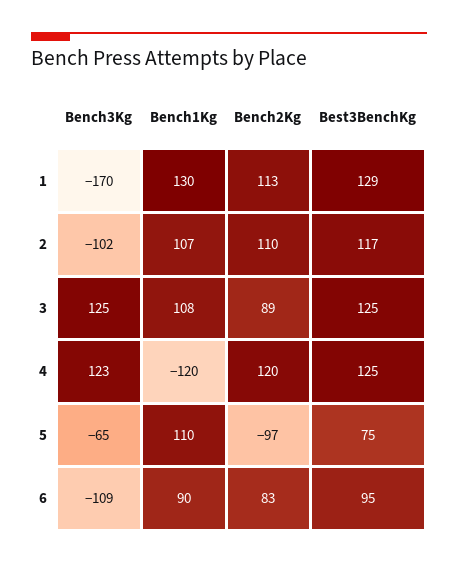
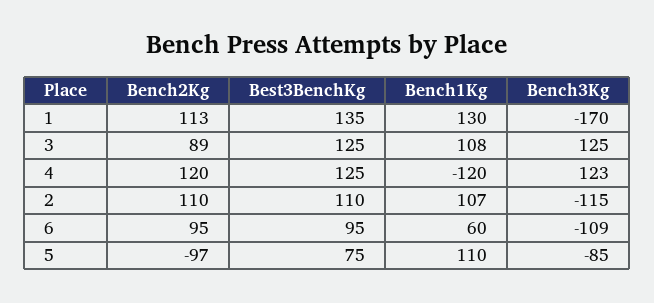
Best3BenchKg, 1: 129 -> 135
Bench3Kg, 2: -102 -> -115
Best3BenchKg, 2: 117 -> 110
Bench3Kg, 5: -65 -> -85
Bench1Kg, 6: 90 -> 60
Bench2Kg, 6: 83 -> 95

